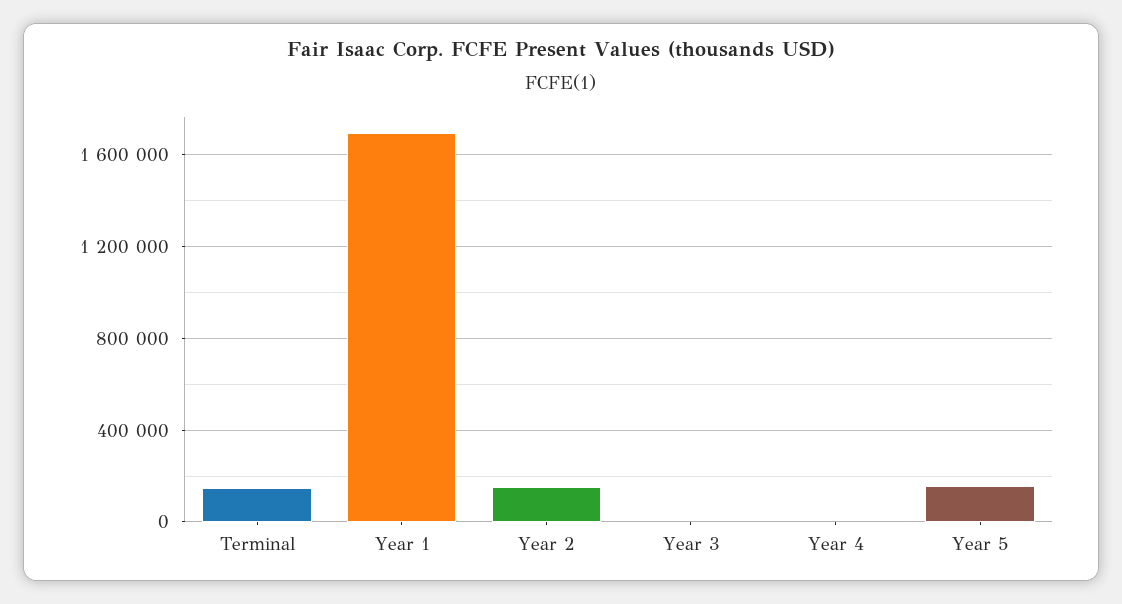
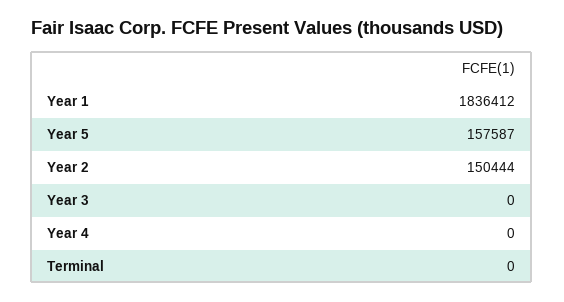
Terminal: 150000 -> 0
Year 1: 1700000 -> 1836412

